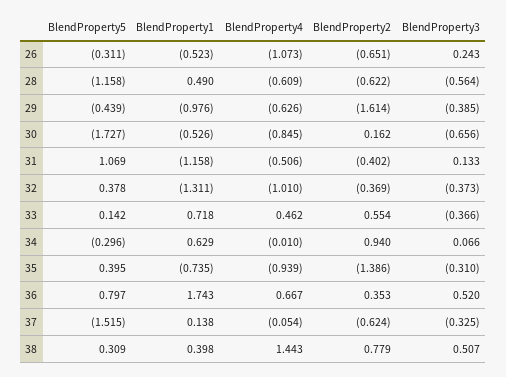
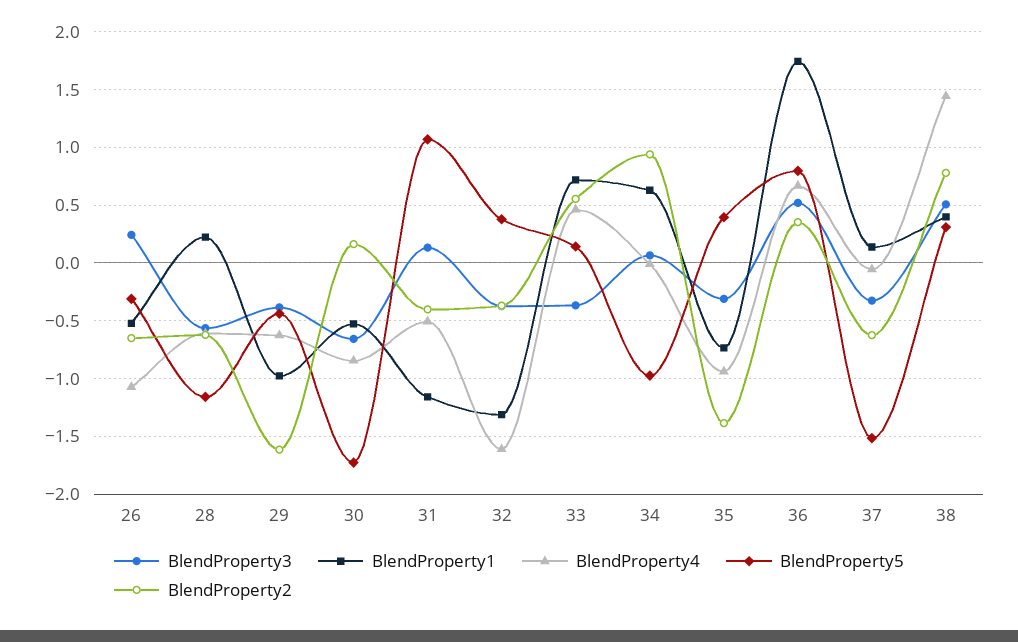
BlendProperty1, 28: 0.49 -> 0.2
BlendProperty4, 32: -1.01 -> -1.6
BlendProperty5, 34: -0.296 -> -1

